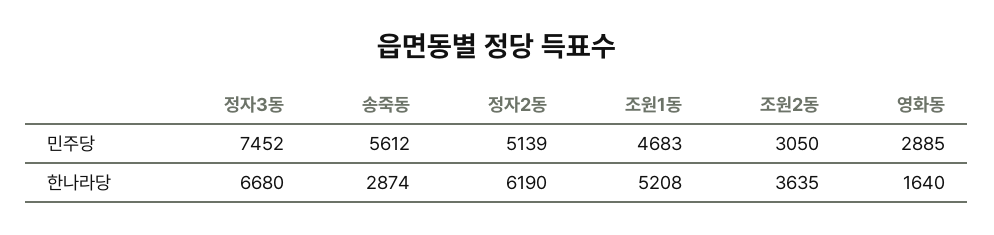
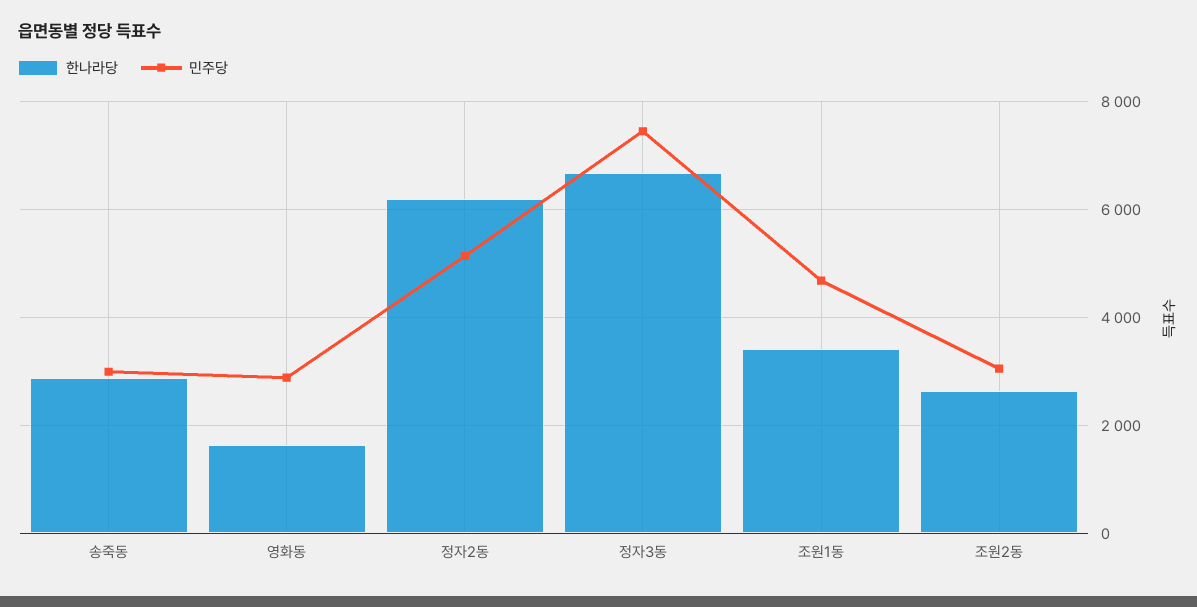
민주당, 송죽동: 5612 -> 3000
한나라당, 조원1동: 5208 -> 3400
한나라당, 조원2동: 3635 -> 2600

